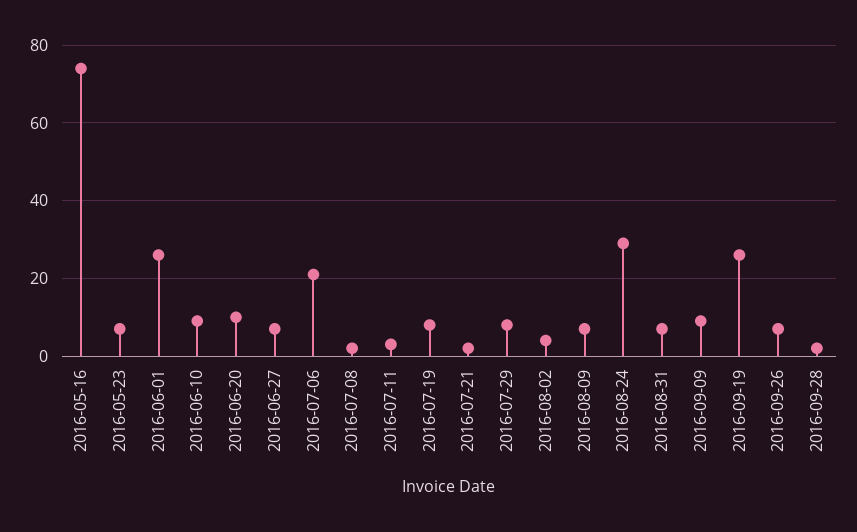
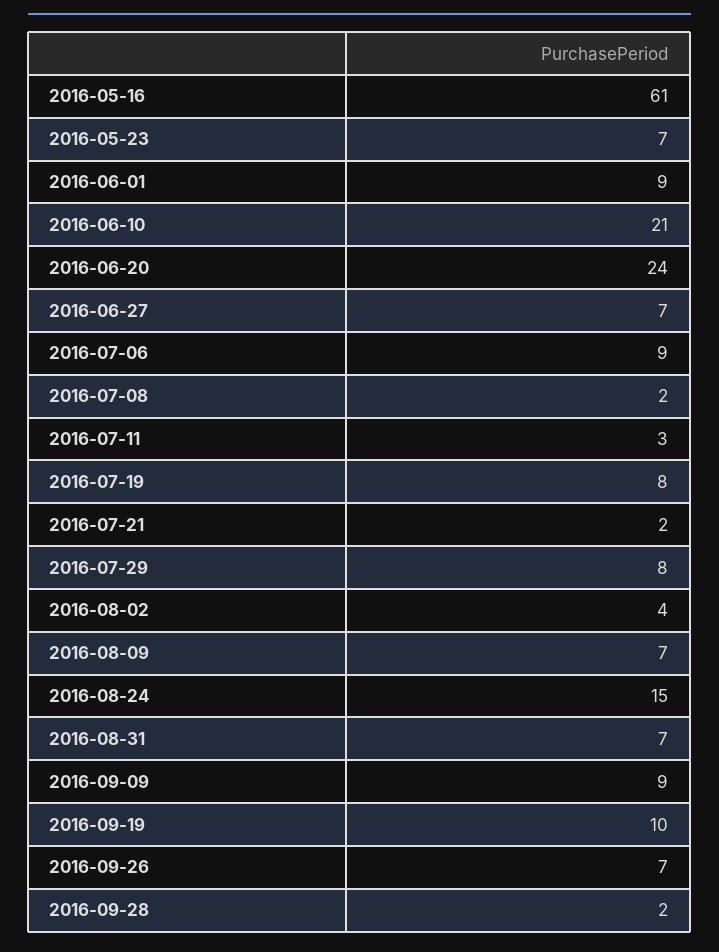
2016-05-16: 75 -> 61
2016-06-01: 25 -> 9
2016-06-10: 10 -> 21
2016-06-20: 10 -> 24
2016-07-06: 20 -> 9
2016-08-24: 30 -> 15
2016-09-19: 25 -> 10

